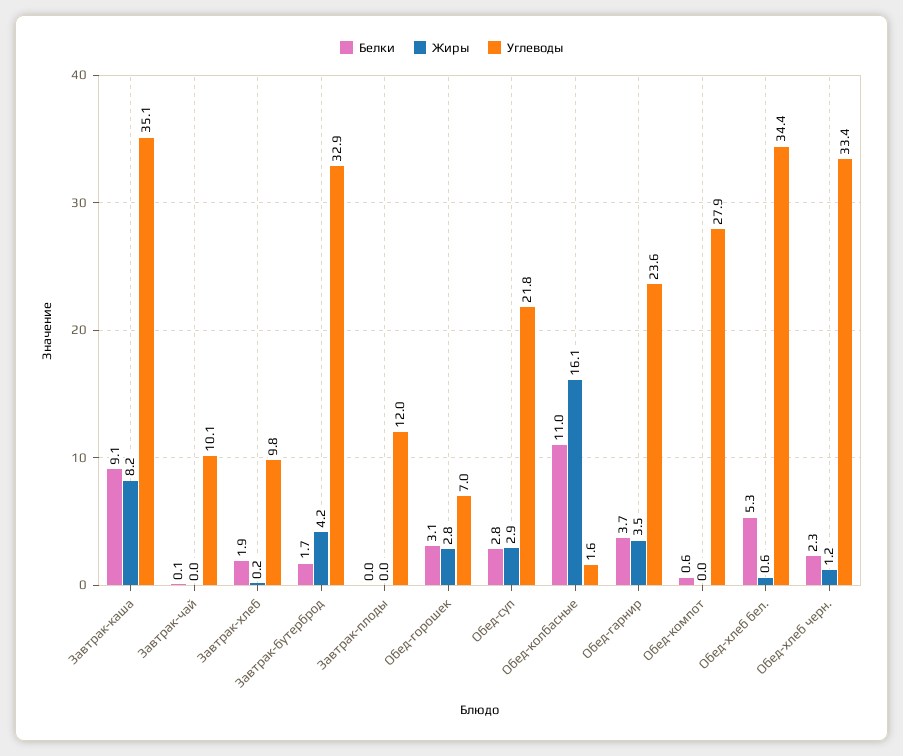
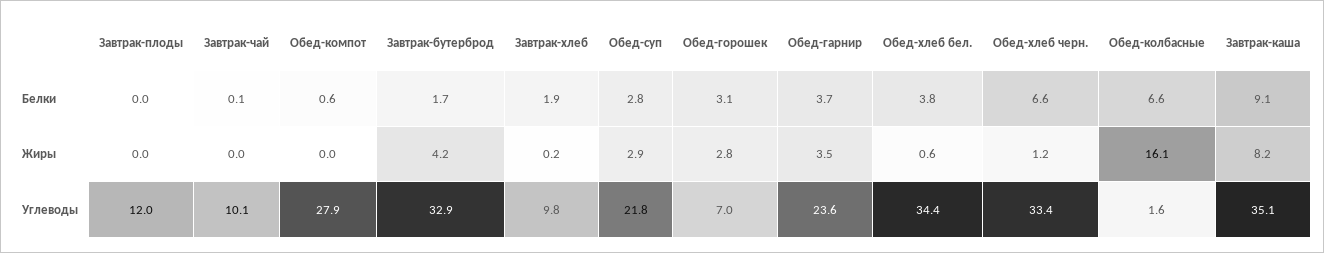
Белки, Обед-колбасные: 11 -> 6.6
Белки, Обед-хлеб бел.: 5.3 -> 3.8
Белки, Обед-хлеб черн.: 2.3 -> 6.6

